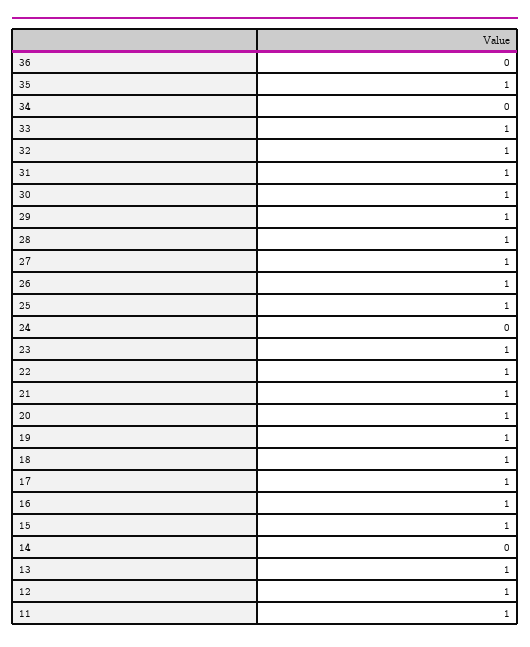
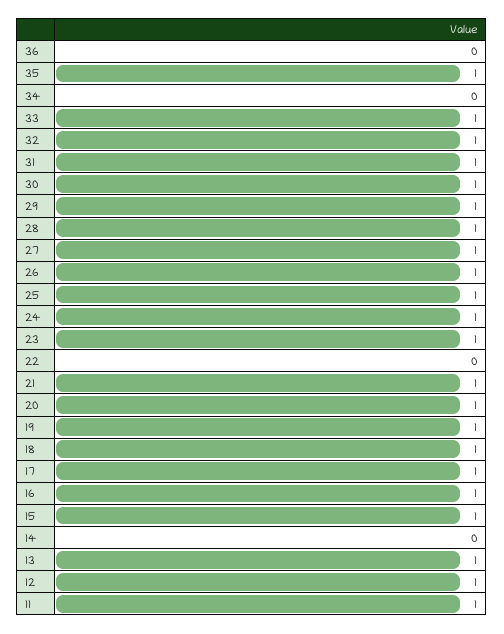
24: 0 -> 1
22: 1 -> 0

